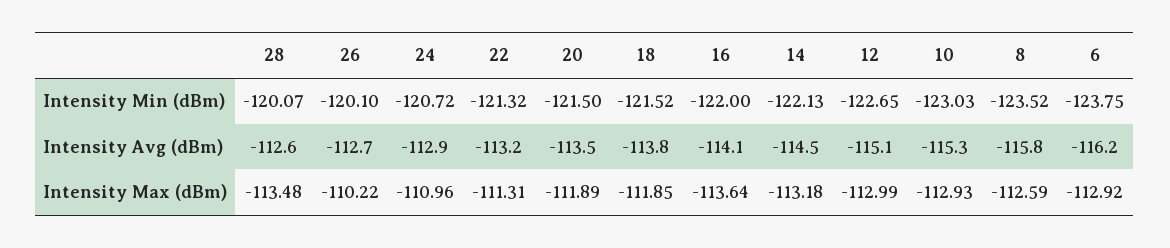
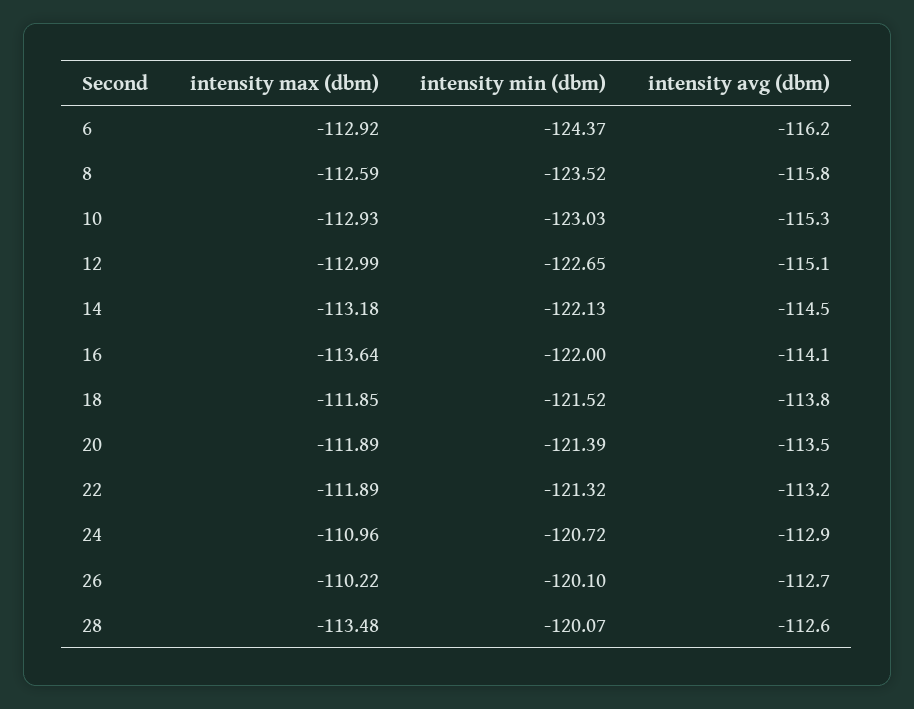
20, Intensity Min (dBm): -121.5 -> -121.39
6, Intensity Min (dBm): -123.75 -> -124.37
22, Intensity Max (dBm): -111.31 -> -111.89

